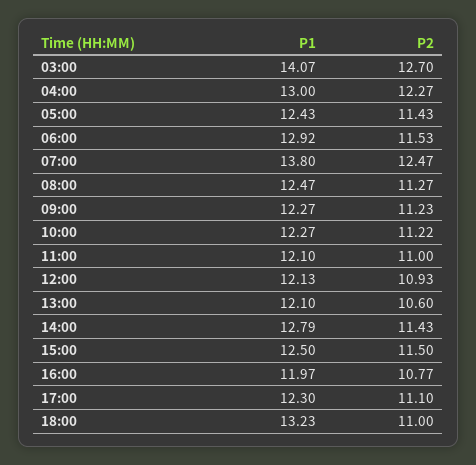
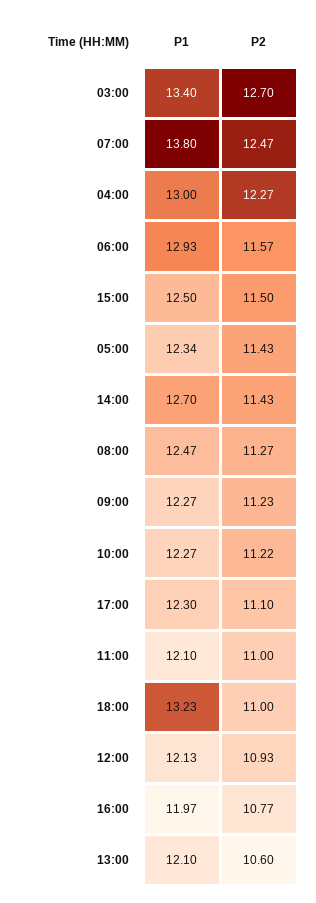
P1, 03:00: 14.07 -> 13.4
P1, 05:00: 12.43 -> 12.34
P1, 06:00: 12.92 -> 12.93
P2, 06:00: 11.53 -> 11.57
P1, 14:00: 12.79 -> 12.7

